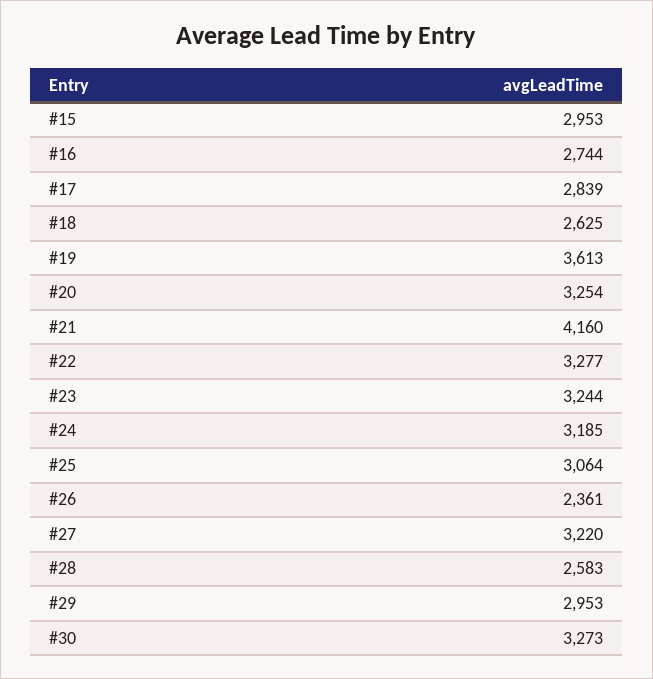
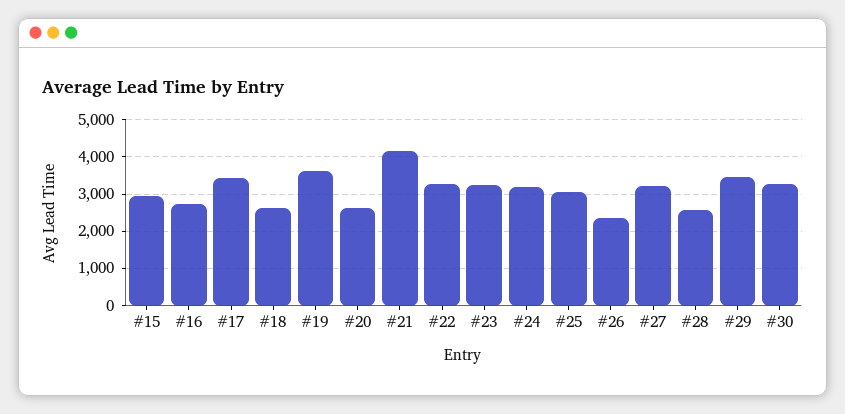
#17: 2839 -> 3400
#20: 3254 -> 2600
#29: 2953 -> 3400

